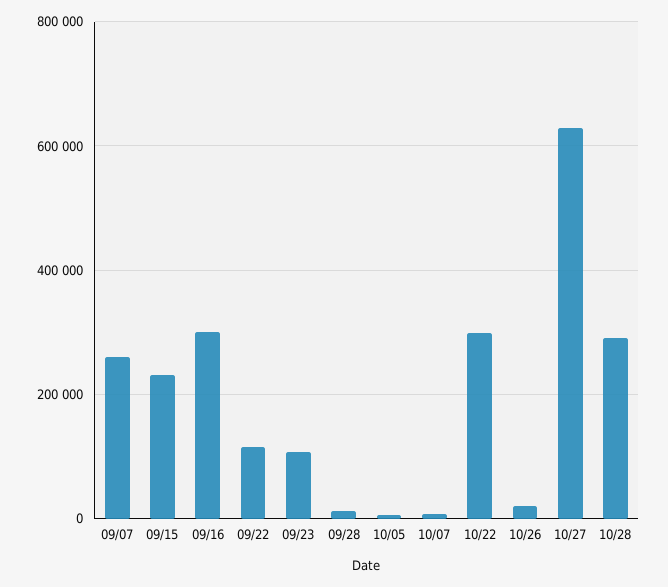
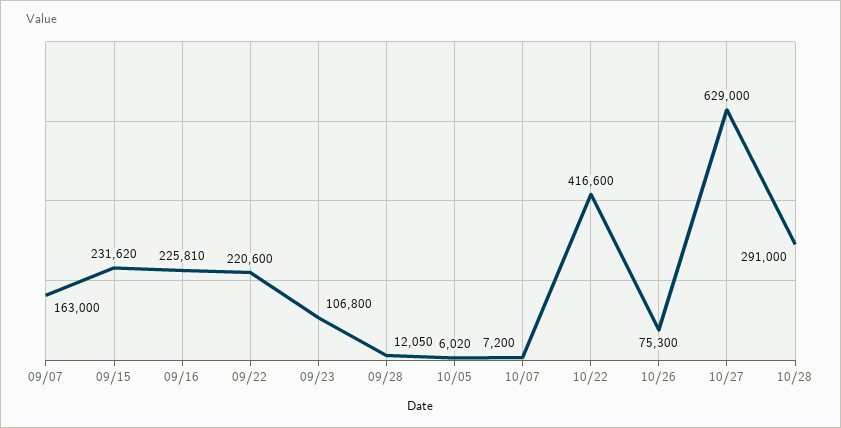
09/07: 260000 -> 163000
09/16: 300000 -> 225810
09/22: 120000 -> 220600
10/22: 300000 -> 416600
10/26: 20000 -> 75300

